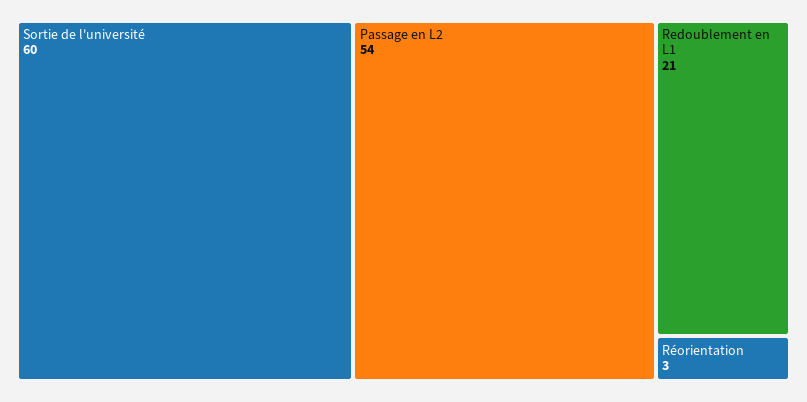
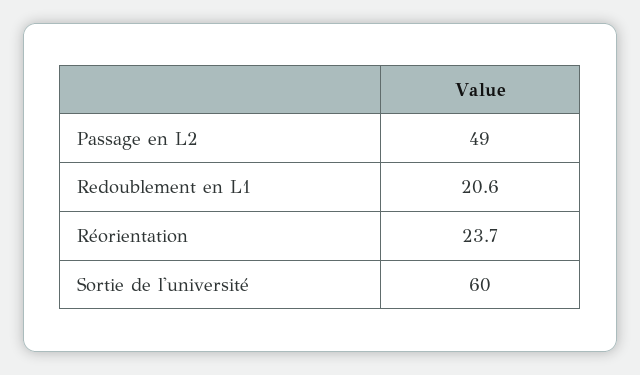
Passage en L2: 54 -> 49
Réorientation: 3 -> 23.7

